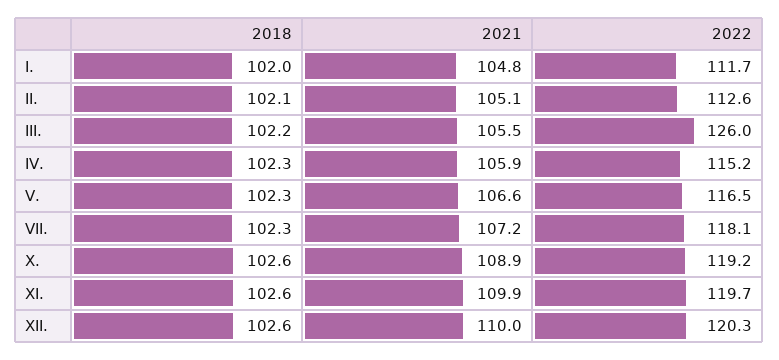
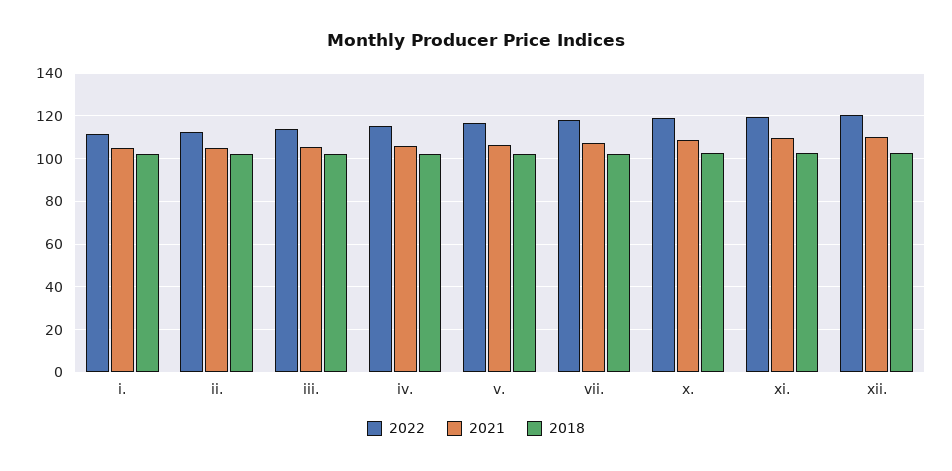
2022, III.: 126 -> 115

